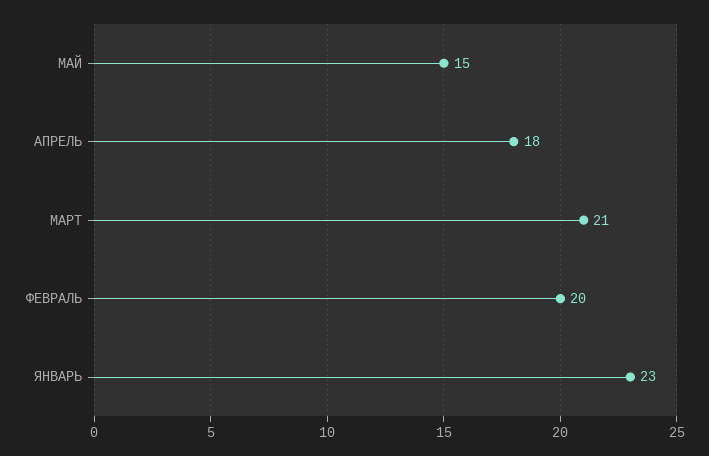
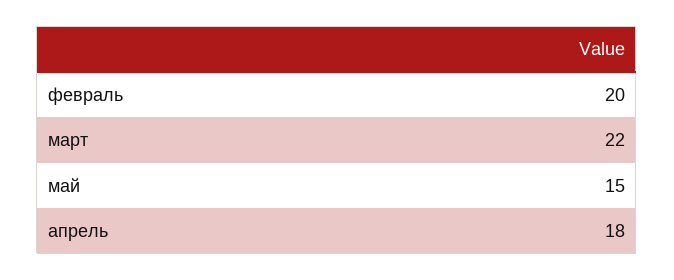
МАРТ: 21 -> 22
ЯНВАРЬ: 23 -> none

